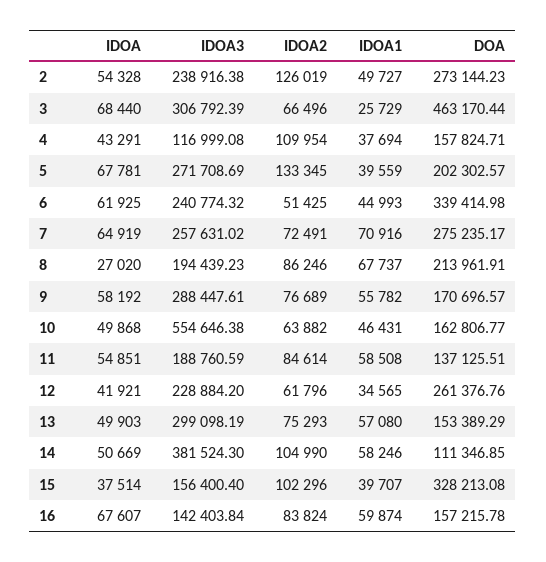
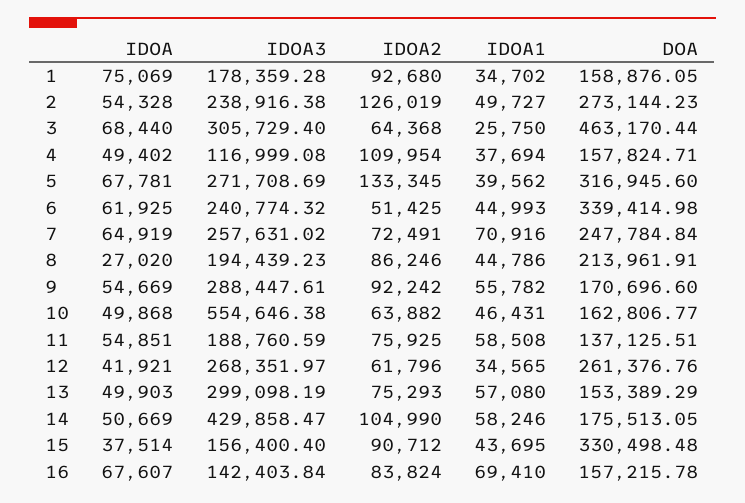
IDOA3, 3: 306792.39 -> 305729.4
IDOA2, 3: 66496 -> 64368
IDOA1, 3: 25729 -> 25750
IDOA, 4: 43291 -> 49402
IDOA1, 5: 39559 -> 39562
DOA, 5: 202302.57 -> 316945.6
DOA, 7: 275235.17 -> 247784.84
IDOA1, 8: 67737 -> 44786
IDOA, 9: 58192 -> 54669
IDOA2, 9: 76689 -> 92242
DOA, 9: 170696.57 -> 170696.6
IDOA2, 11: 84614 -> 75925
IDOA3, 12: 228884.2 -> 268351.97
IDOA3, 14: 381524.3 -> 429858.47
DOA, 14: 111346.85 -> 175513.05
IDOA2, 15: 102296 -> 90712
IDOA1, 15: 39707 -> 43695
DOA, 15: 328213.08 -> 330498.48
IDOA1, 16: 59874 -> 69410
IDOA, 1: none -> 75069
IDOA3, 1: none -> 178359.28
IDOA2, 1: none -> 92680
IDOA1, 1: none -> 34702
DOA, 1: none -> 158876.05

